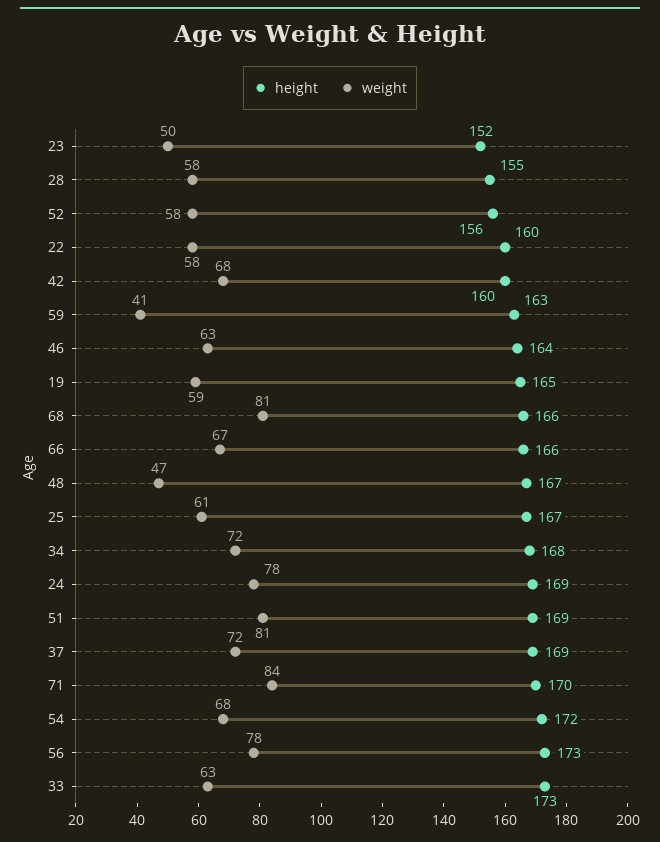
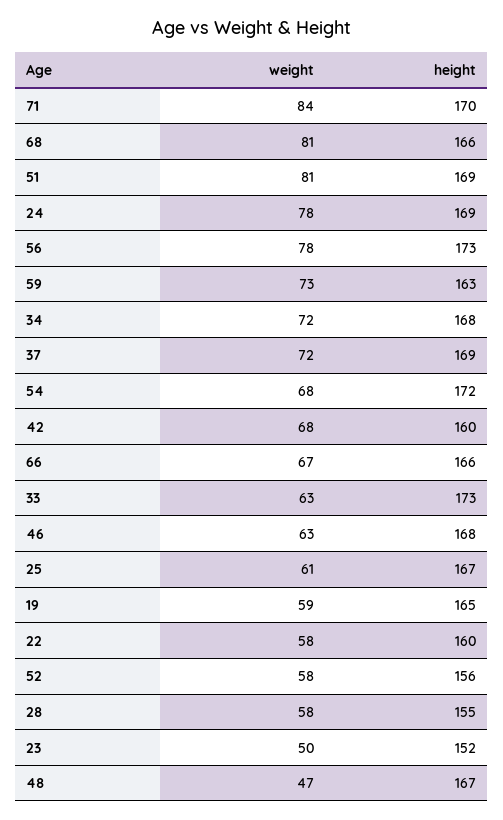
weight, 59: 41 -> 73
height, 46: 164 -> 168

